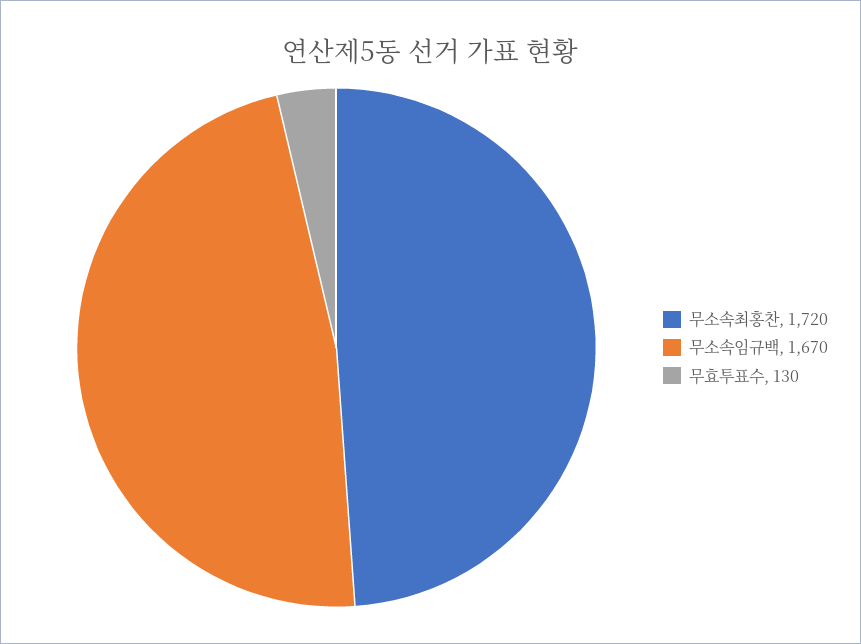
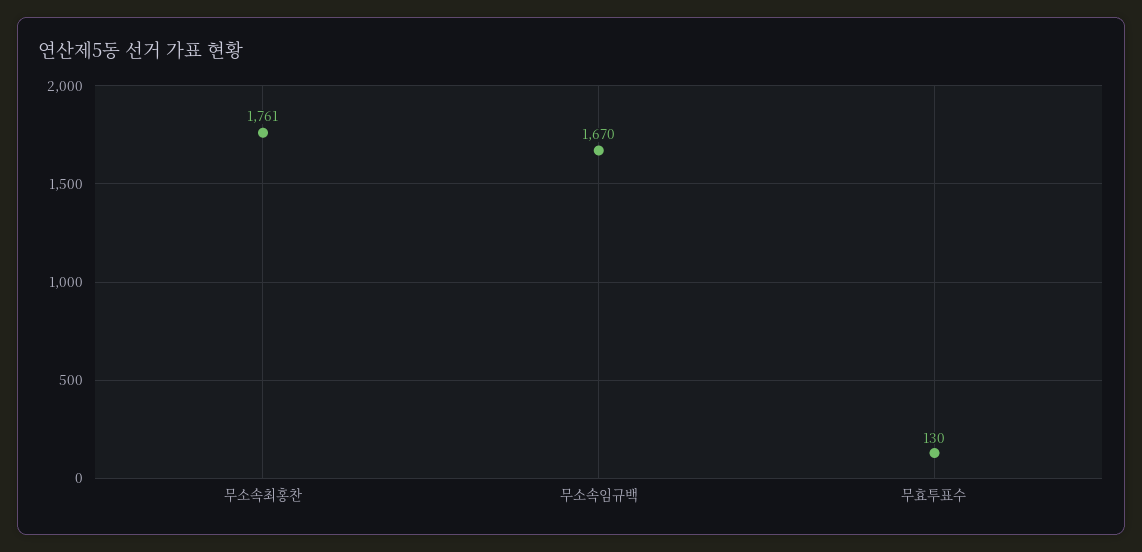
무소속최홍찬: 1720 -> 1761

